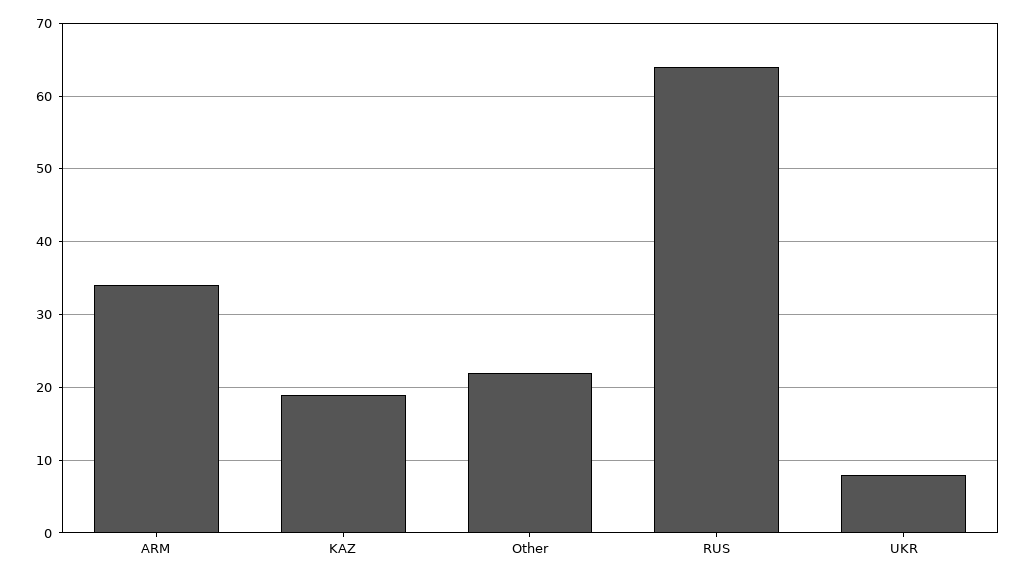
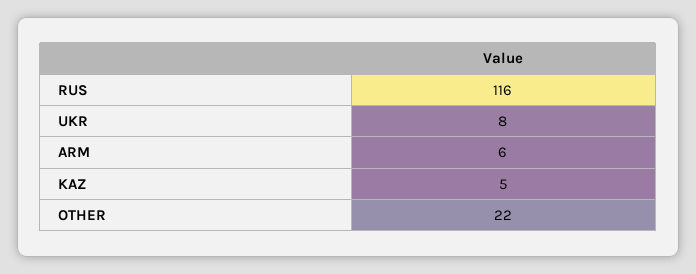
ARM: 34 -> 6
KAZ: 19 -> 5
RUS: 64 -> 116

